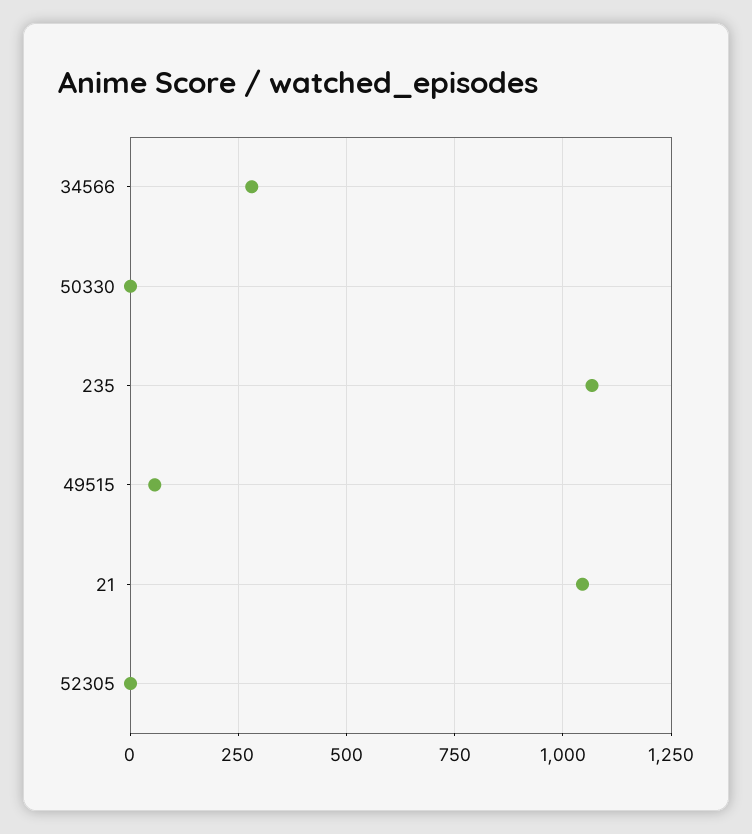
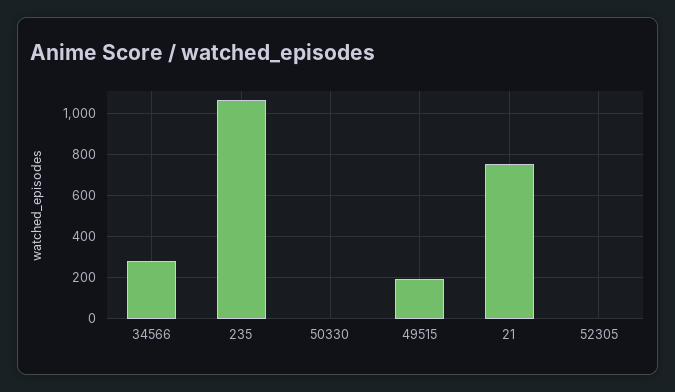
49515: 50 -> 200
21: 1050 -> 750

